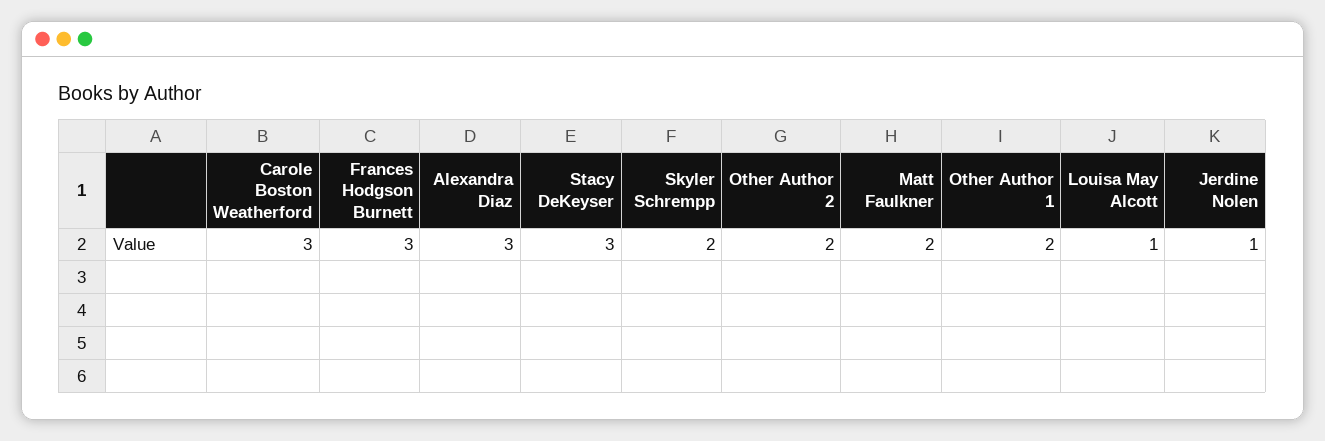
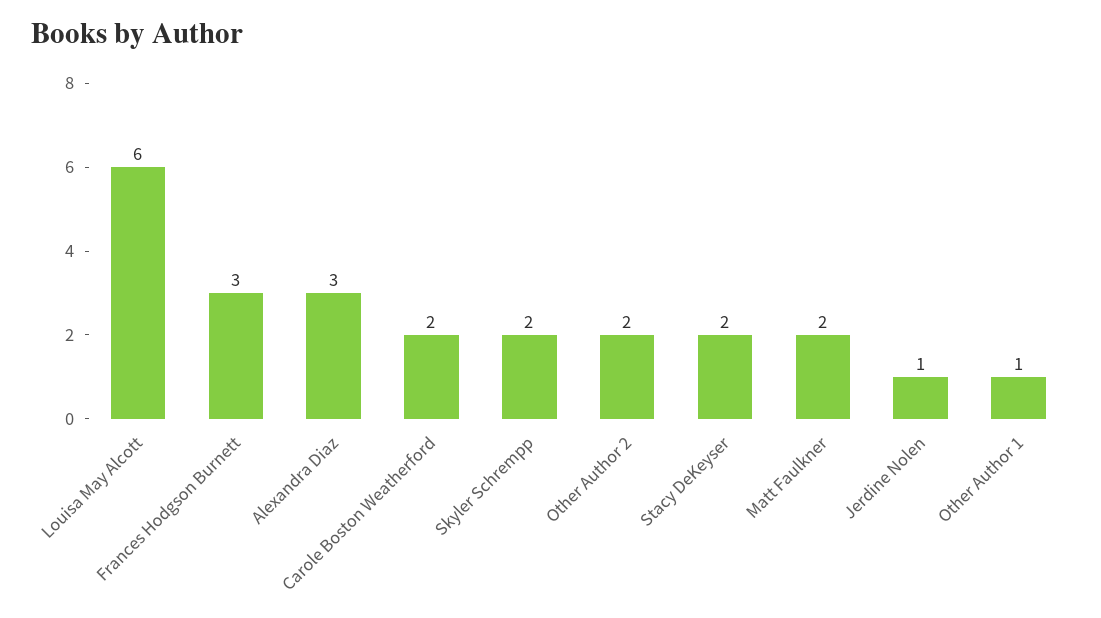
Carole Boston Weatherford: 3 -> 2
Stacy DeKeyser: 3 -> 2
Other Author 1: 2 -> 1
Louisa May Alcott: 1 -> 6

